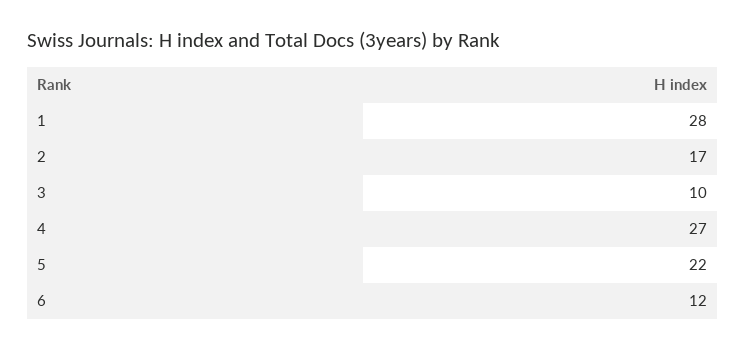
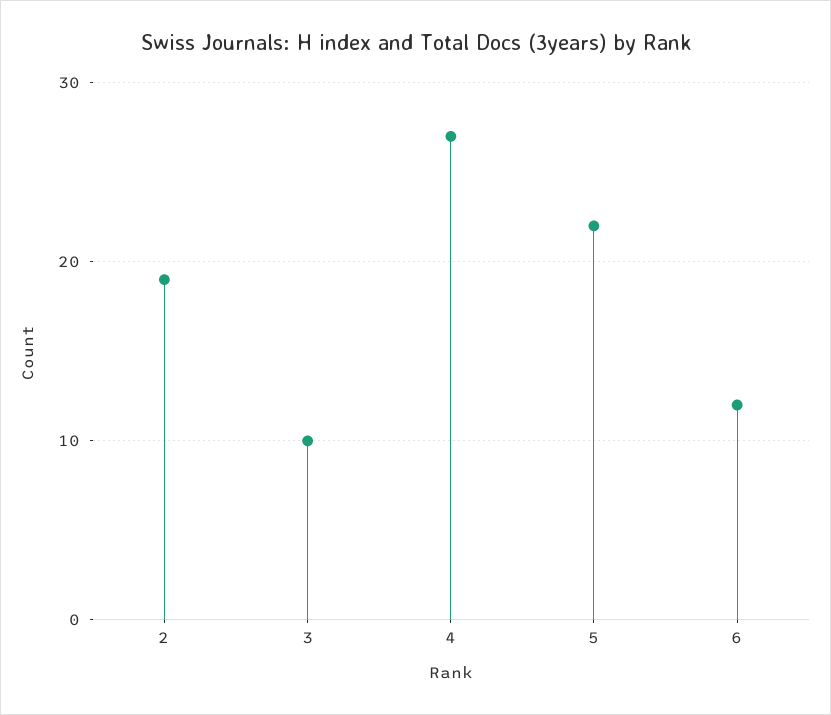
1: 28 -> none
2: 17 -> 19

